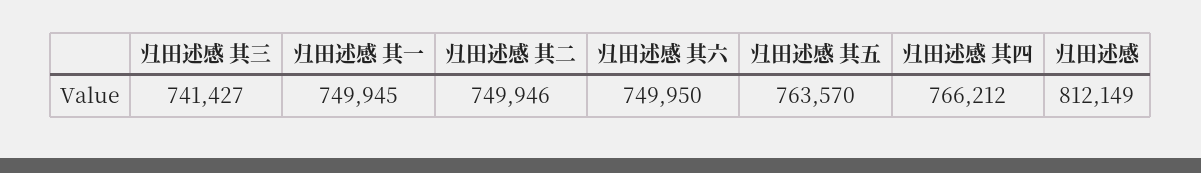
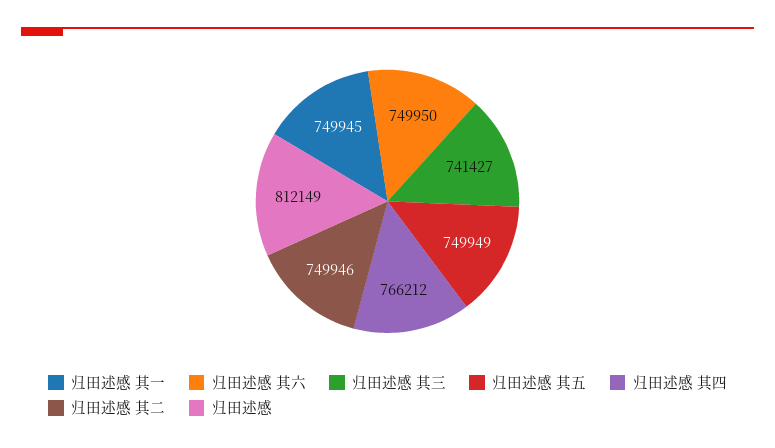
归田述感 其五: 763570 -> 749949

